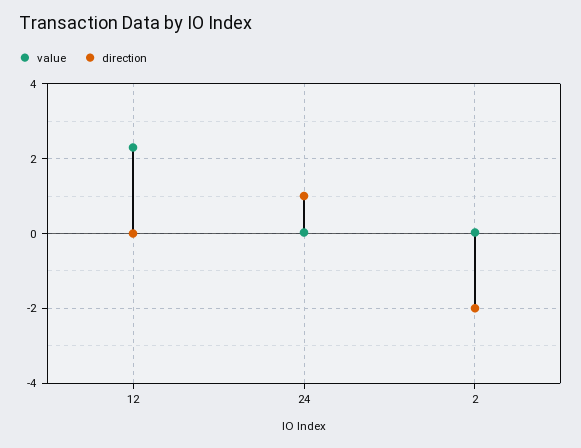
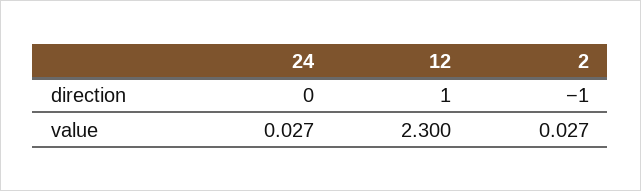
direction, 12: 0 -> 1
direction, 24: 1 -> 0
direction, 2: -2 -> -1

